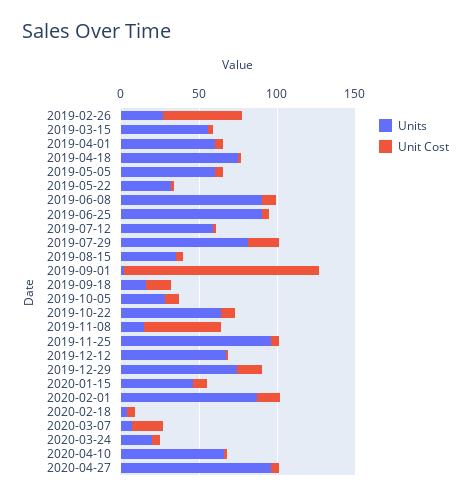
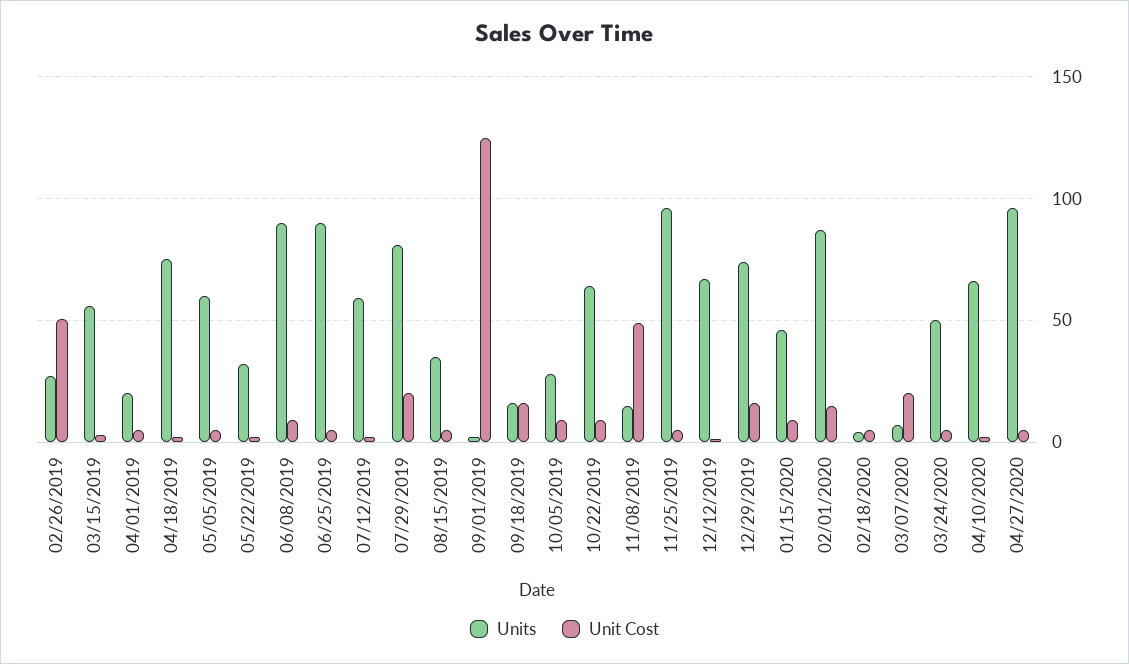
Units, 2019-04-01: 60 -> 20
Units, 2020-03-24: 20 -> 50

